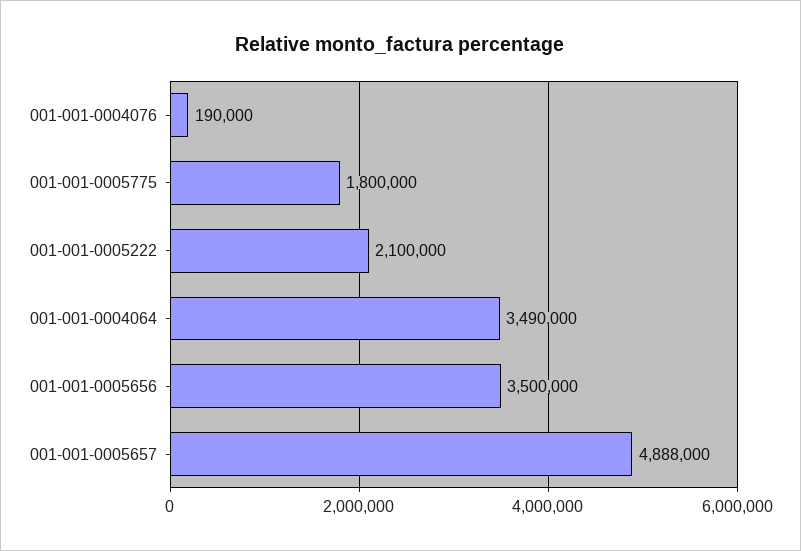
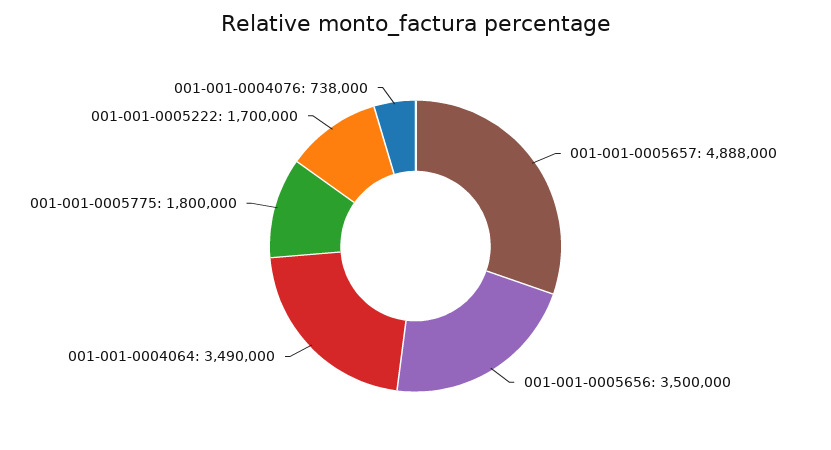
001-001-0004076: 190000 -> 738000
001-001-0005222: 2100000 -> 1700000

